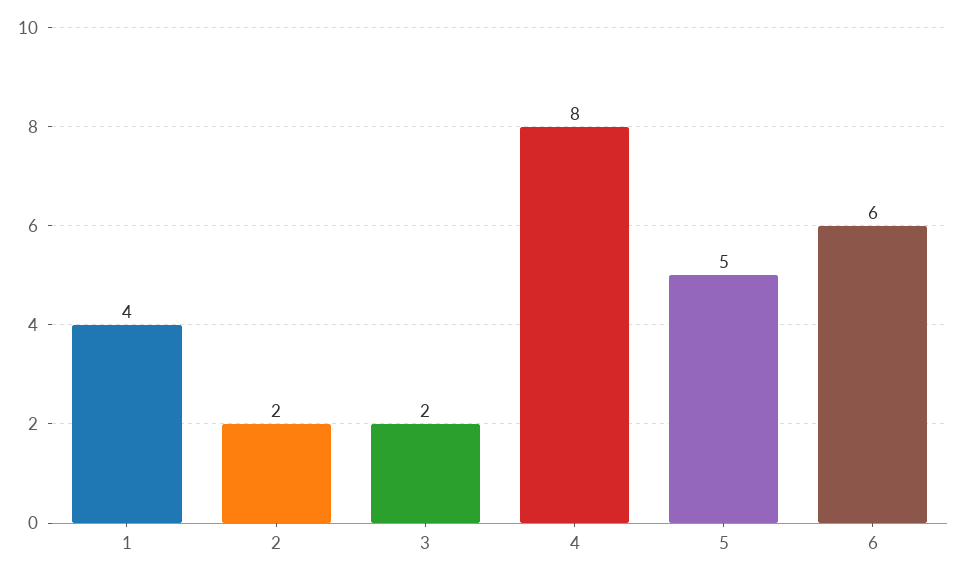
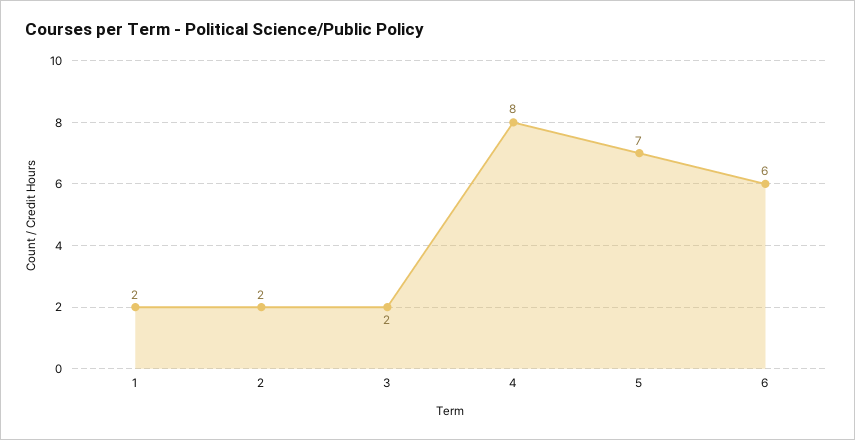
1: 4 -> 2
5: 5 -> 7

